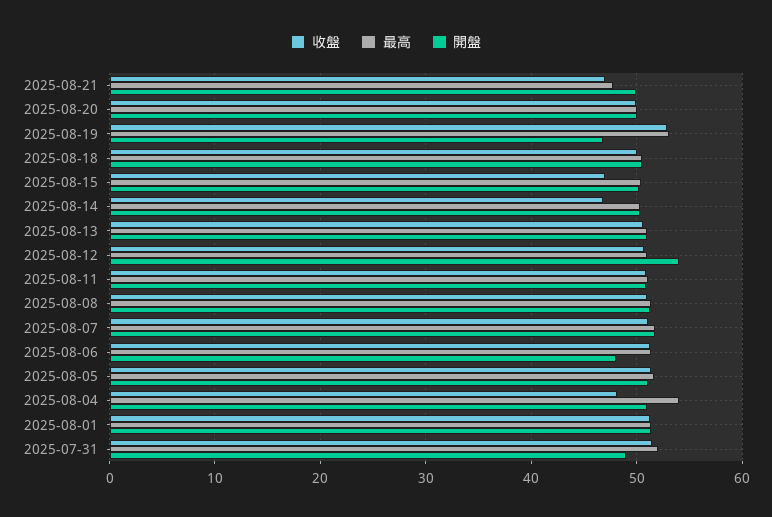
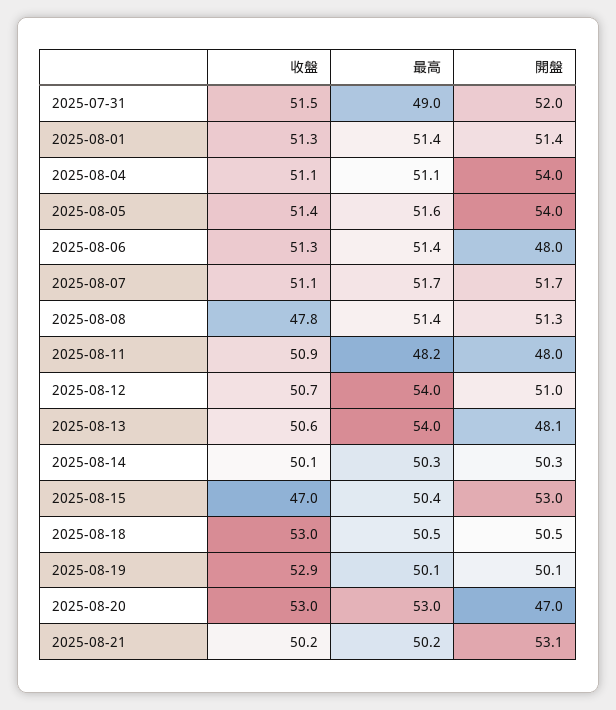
收盤, 2025-08-21: 47 -> 50.2
最高, 2025-08-21: 48 -> 50.2
開盤, 2025-08-21: 50 -> 53.1
收盤, 2025-08-20: 50 -> 53
最高, 2025-08-20: 50 -> 53
開盤, 2025-08-20: 50 -> 47
最高, 2025-08-19: 53 -> 50.1
開盤, 2025-08-19: 47 -> 50.1
收盤, 2025-08-18: 50 -> 53
開盤, 2025-08-15: 50 -> 53
收盤, 2025-08-14: 47 -> 50.1
最高, 2025-08-13: 51 -> 54
開盤, 2025-08-13: 51 -> 48.1
最高, 2025-08-12: 51 -> 54
開盤, 2025-08-12: 54 -> 51
最高, 2025-08-11: 51 -> 48.2
開盤, 2025-08-11: 51 -> 48
收盤, 2025-08-08: 51 -> 47.8
開盤, 2025-08-05: 51 -> 54
收盤, 2025-08-04: 48 -> 51.1
最高, 2025-08-04: 54 -> 51.1
開盤, 2025-08-04: 51 -> 54
最高, 2025-07-31: 52 -> 49
開盤, 2025-07-31: 49 -> 52

